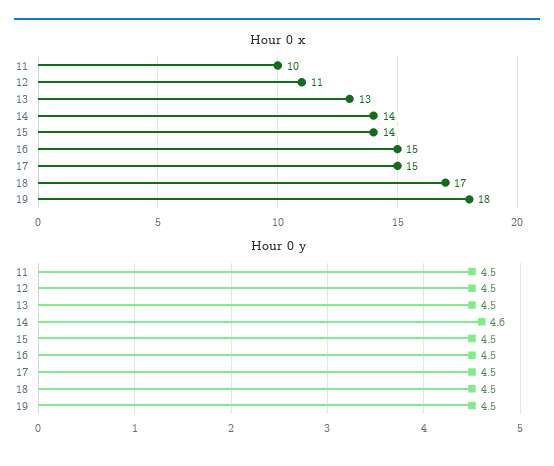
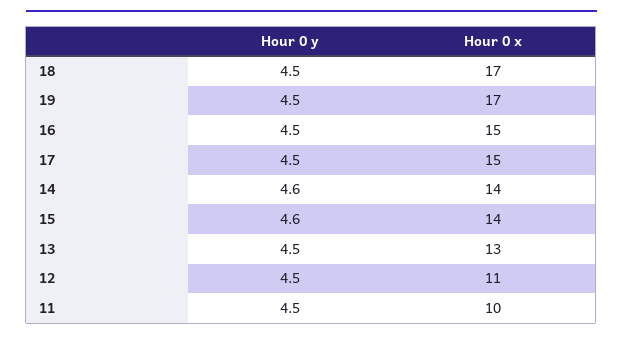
Hour 0 x, 19: 18 -> 17
Hour 0 y, 15: 4.5 -> 4.6

